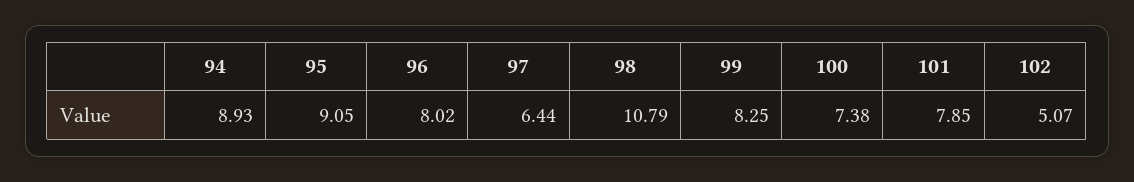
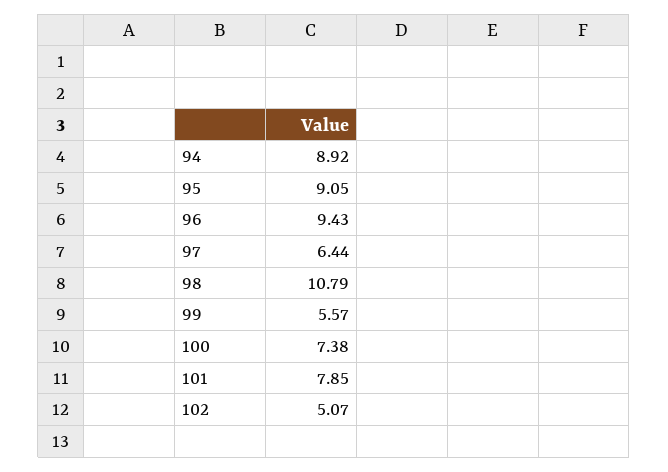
94: 8.93 -> 8.92
96: 8.02 -> 9.43
99: 8.25 -> 5.57

